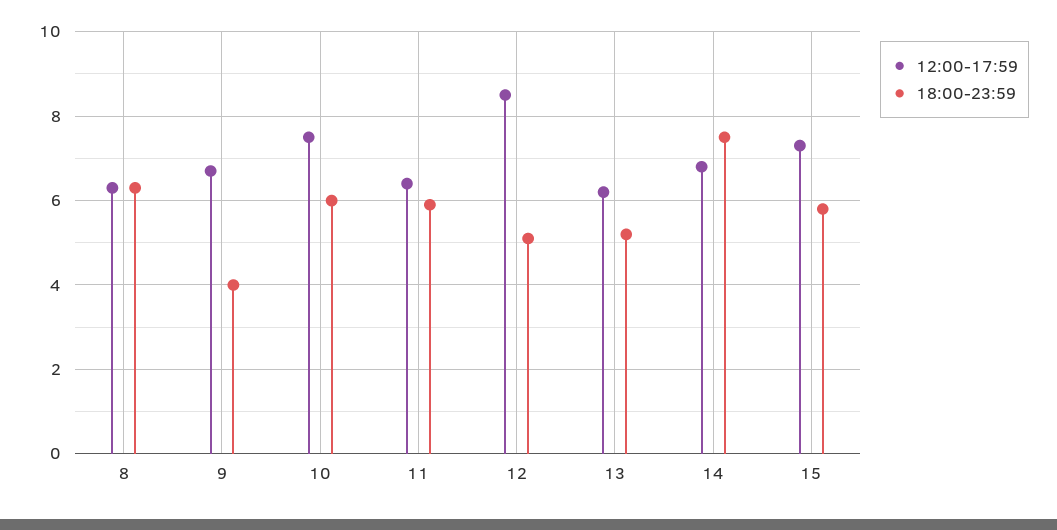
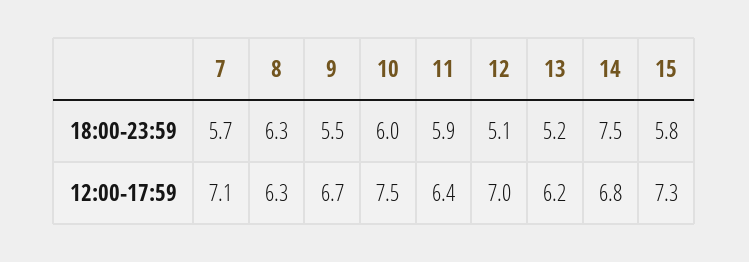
18:00-23:59, 9: 4 -> 5.5
12:00-17:59, 12: 8.5 -> 7
18:00-23:59, 7: none -> 5.7
12:00-17:59, 7: none -> 7.1

